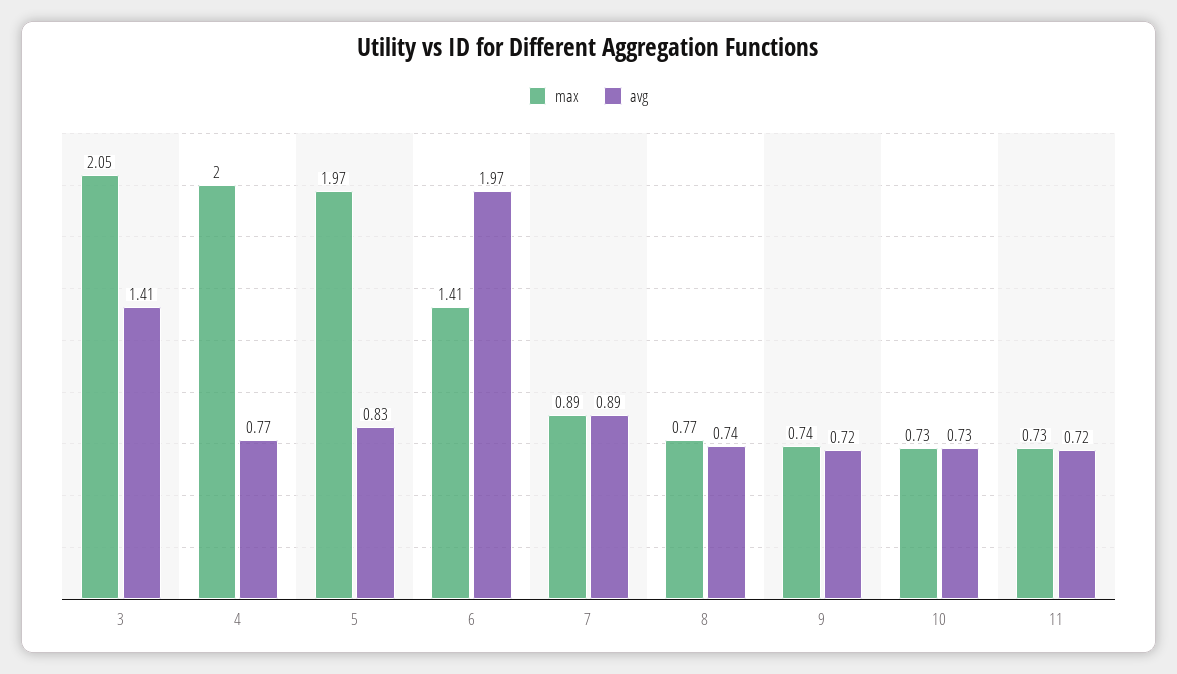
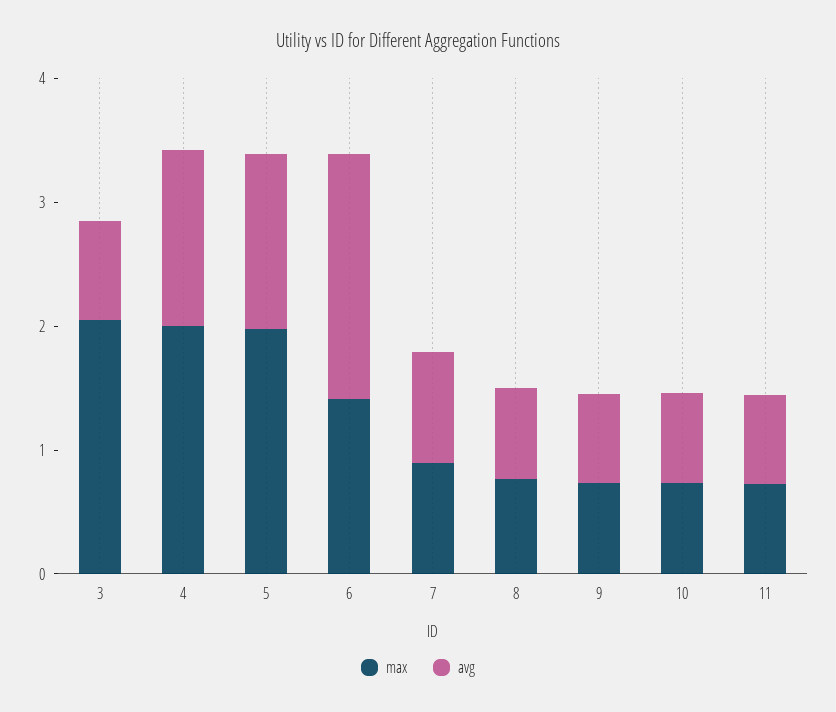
avg, 3: 1.41 -> 0.8
avg, 4: 0.77 -> 1.4
avg, 5: 0.83 -> 1.4

